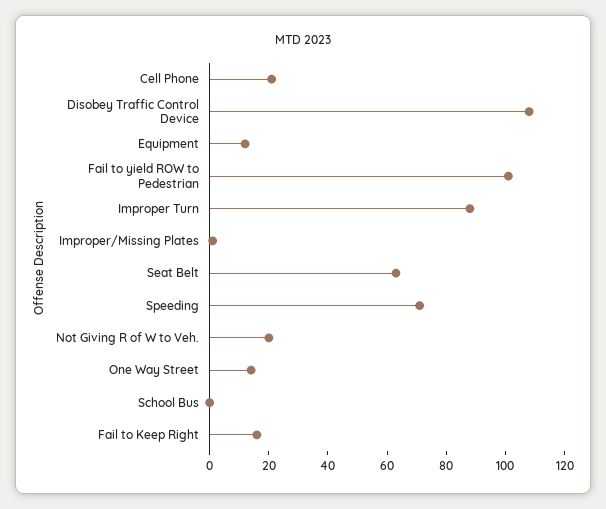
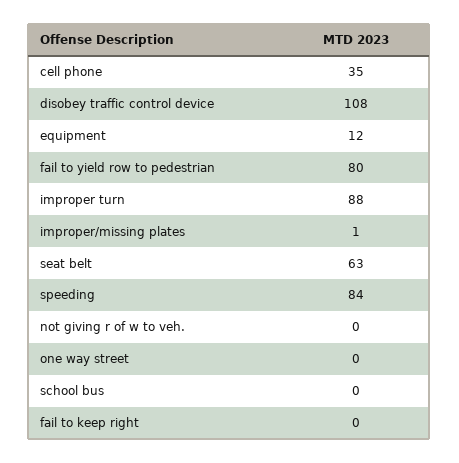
Cell Phone: 20 -> 35
Fail to yield ROW to Pedestrian: 100 -> 80
Speeding: 70 -> 84
Not Giving R of W to Veh.: 20 -> 0
One Way Street: 15 -> 0
Fail to Keep Right: 15 -> 0

